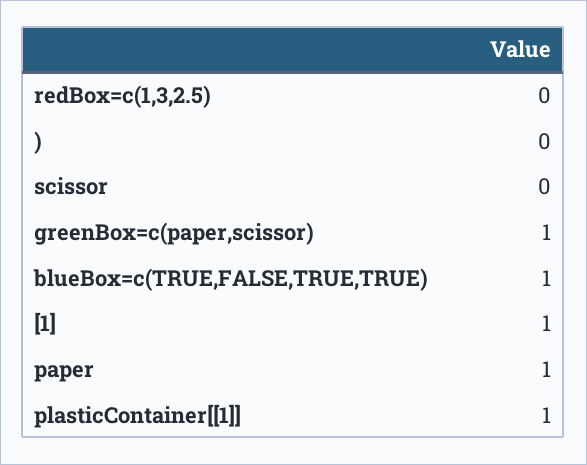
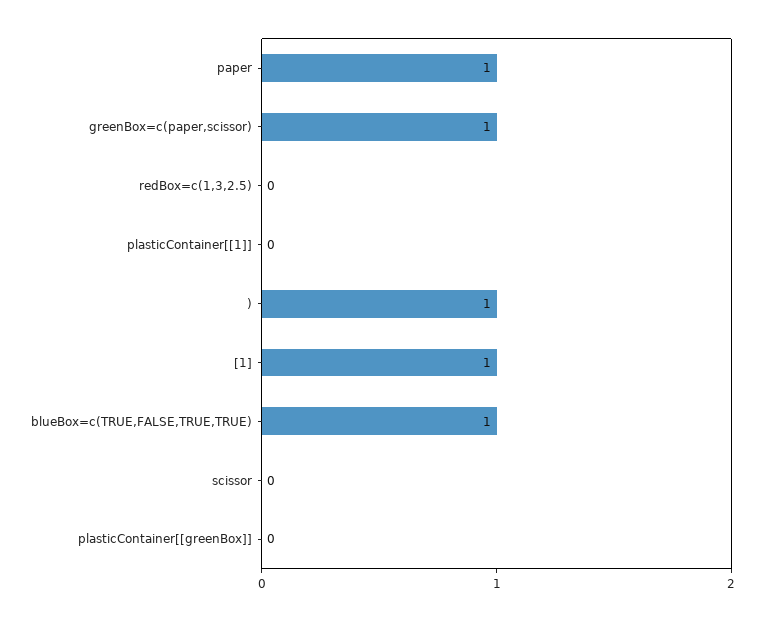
): 0 -> 1
plasticContainer[[1]]: 1 -> 0
plasticContainer[[greenBox]]: none -> 0

